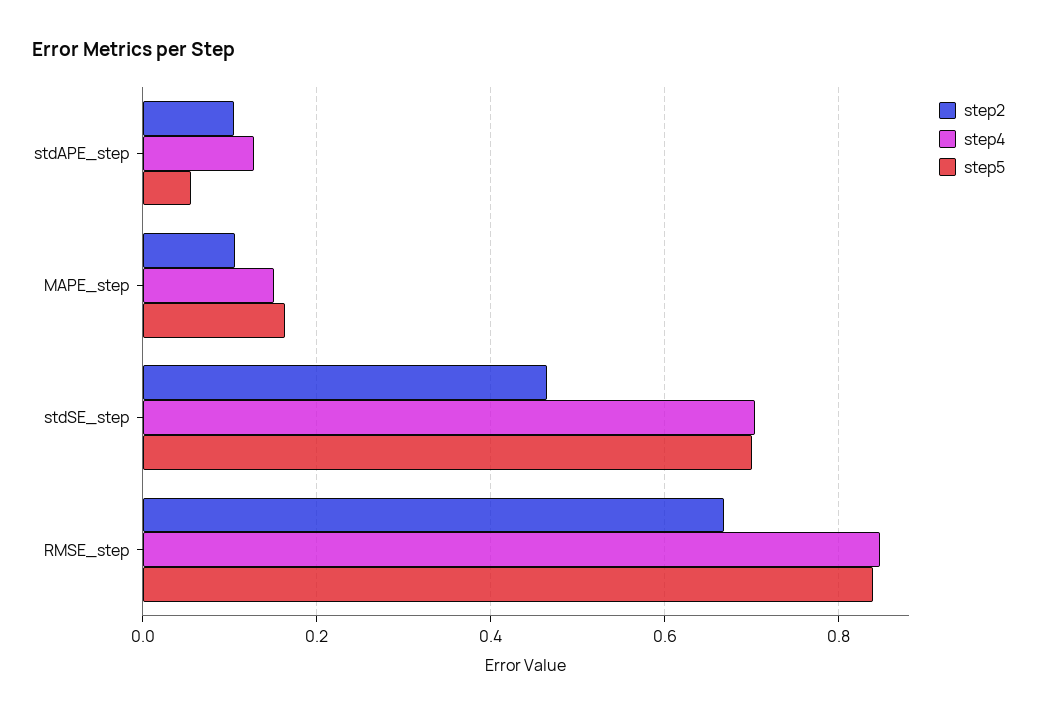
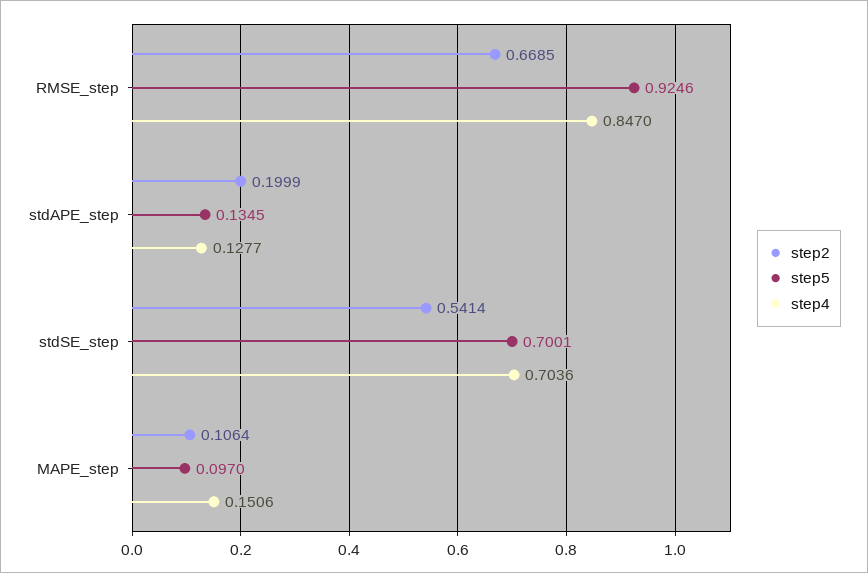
step2, stdAPE_step: 0.1 -> 0.1999
step5, stdAPE_step: 0.06 -> 0.1345
step5, MAPE_step: 0.16 -> 0.097
step2, stdSE_step: 0.46 -> 0.5414
step5, RMSE_step: 0.84 -> 0.9246

